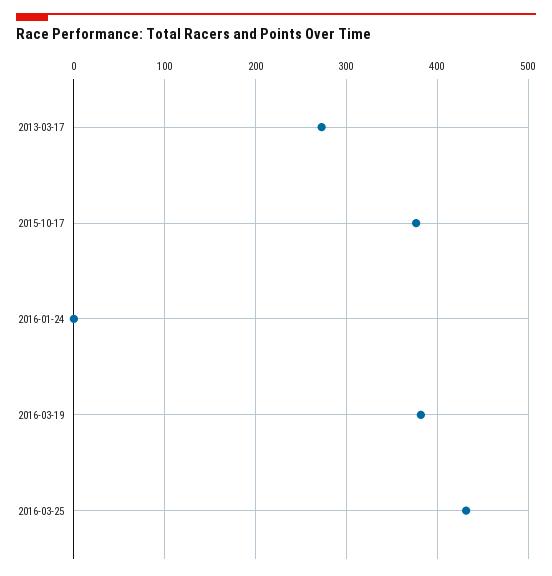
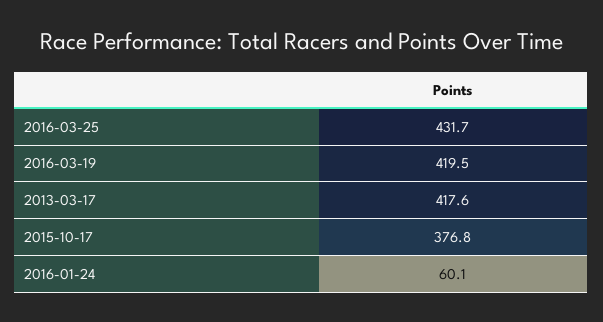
2013-03-17: 270 -> 417.6
2016-01-24: 0 -> 60.1
2016-03-19: 380 -> 419.5

